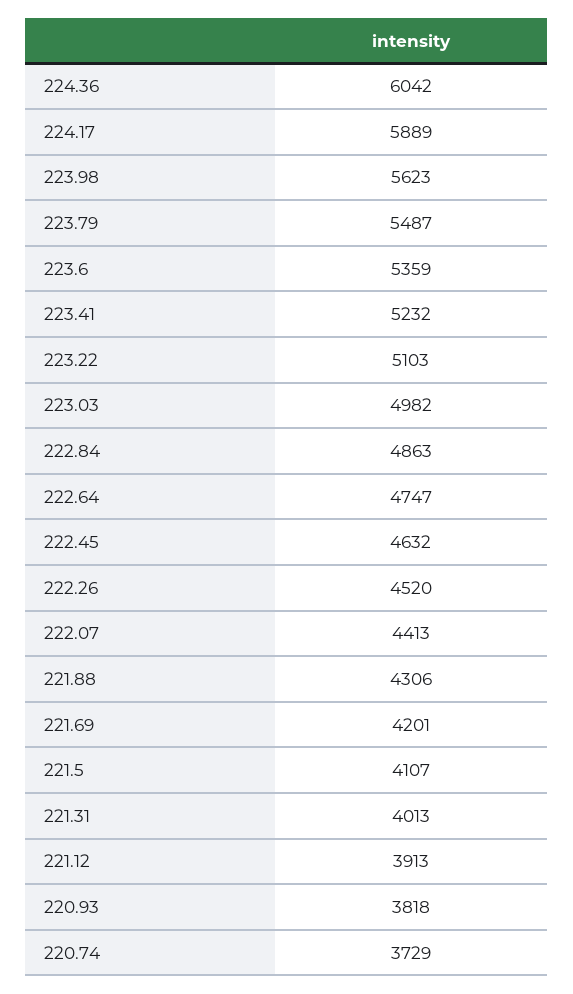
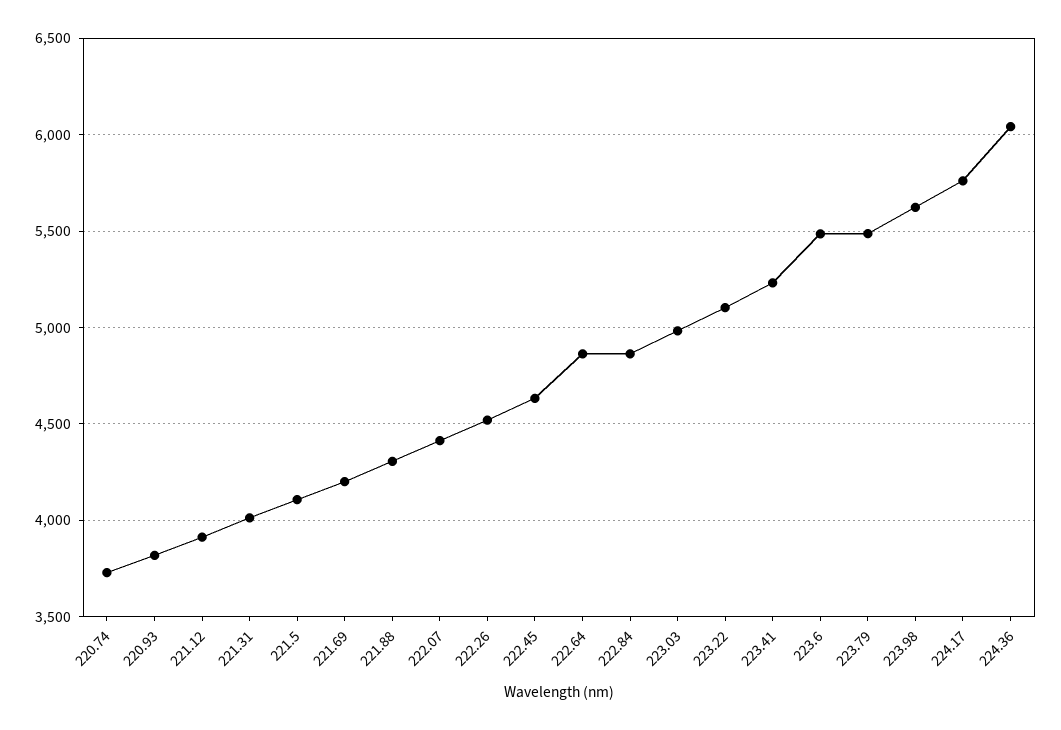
224.17: 5889 -> 5750
223.6: 5359 -> 5500
222.64: 4747 -> 4850

